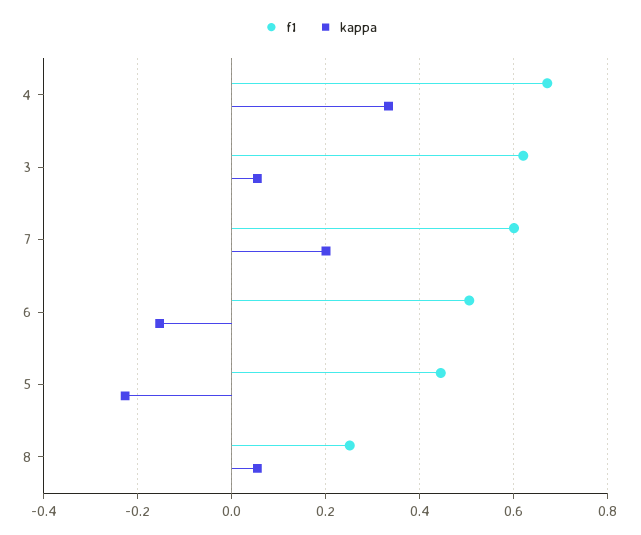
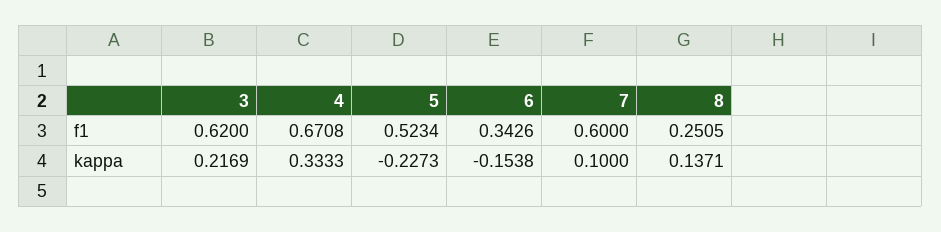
kappa, 3: 0.06 -> 0.2169
kappa, 7: 0.2 -> 0.1
f1, 6: 0.5 -> 0.3426
f1, 5: 0.44 -> 0.5234
kappa, 8: 0.06 -> 0.1371

